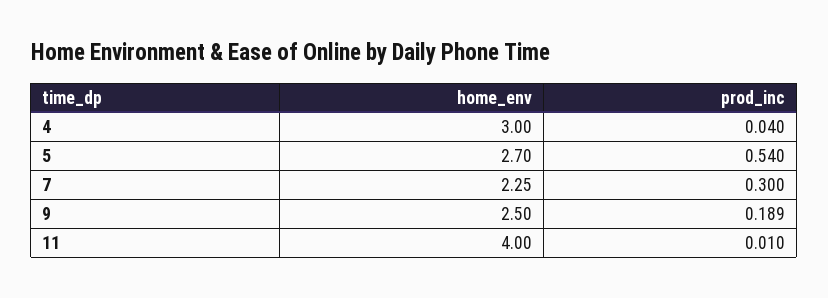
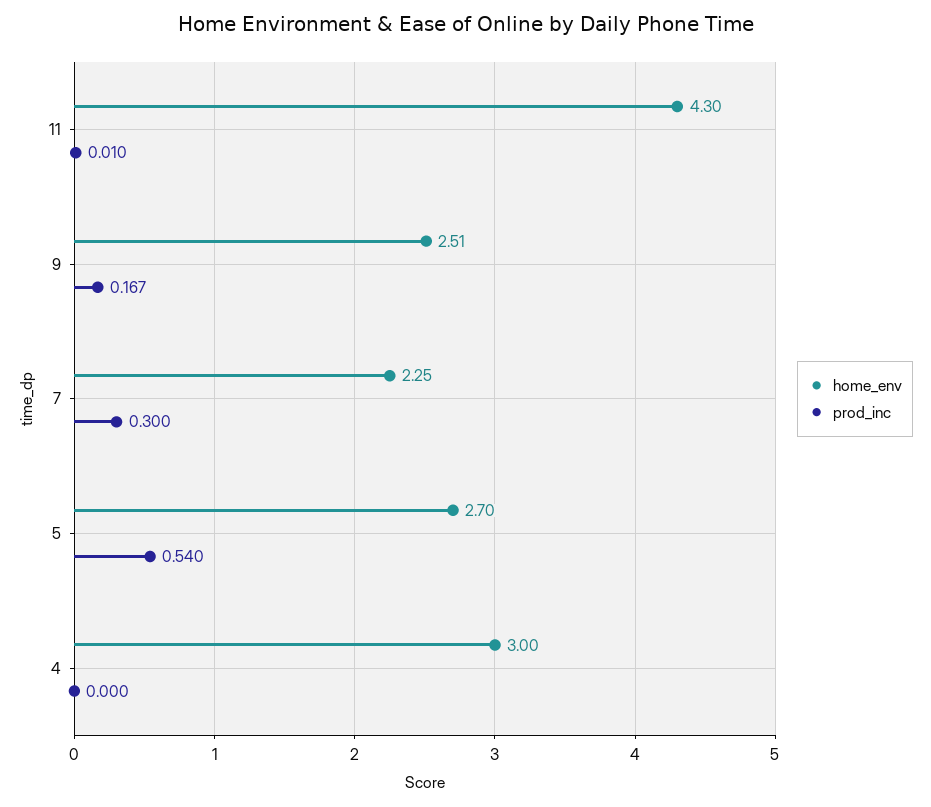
prod_inc, 4: 0.04 -> 0
home_env, 9: 2.5 -> 2.51
prod_inc, 9: 0.189 -> 0.167
home_env, 11: 4 -> 4.3

